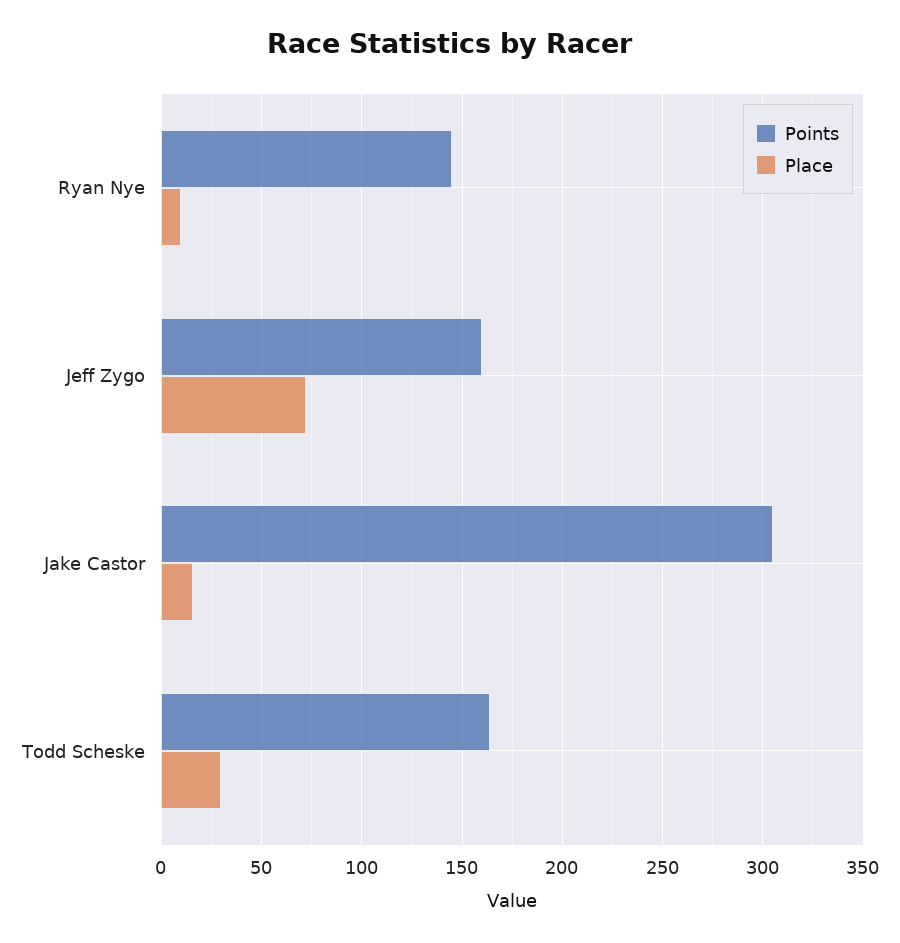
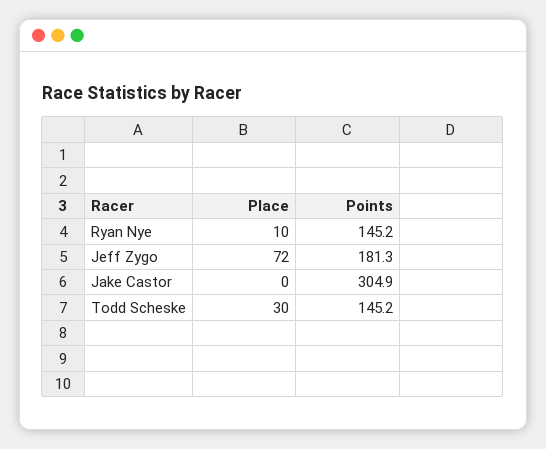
Points, Jeff Zygo: 160 -> 181.3
Place, Jake Castor: 15 -> 0
Points, Todd Scheske: 165 -> 145.2

